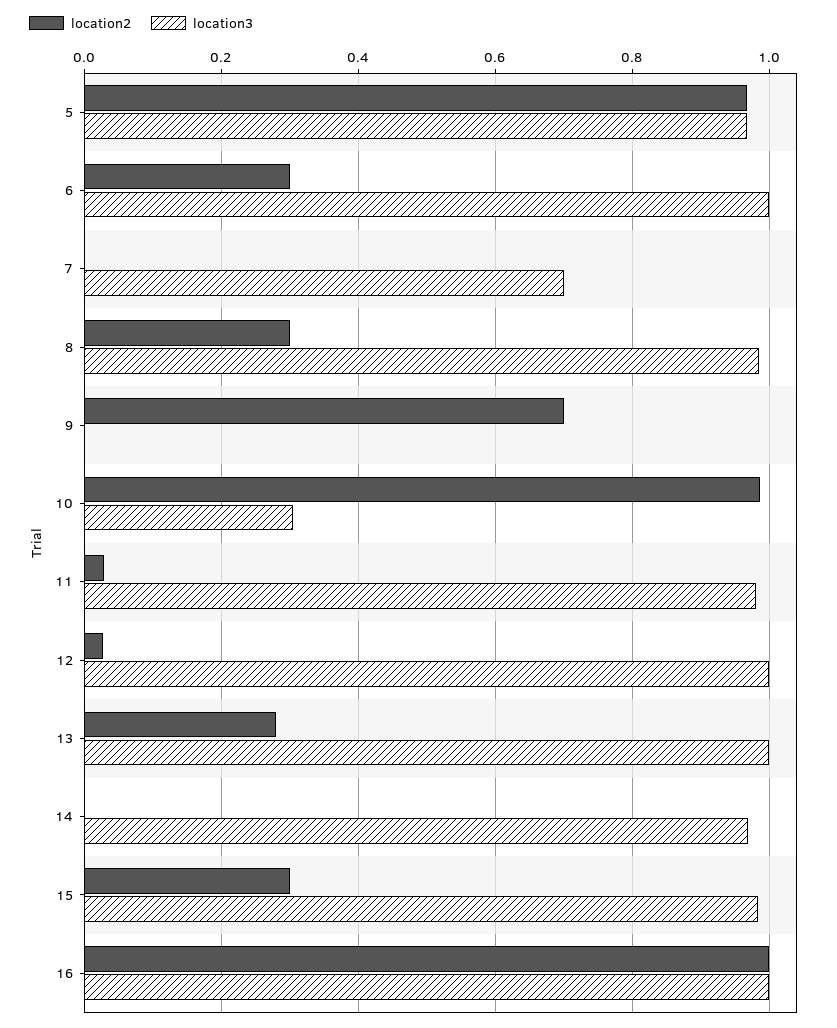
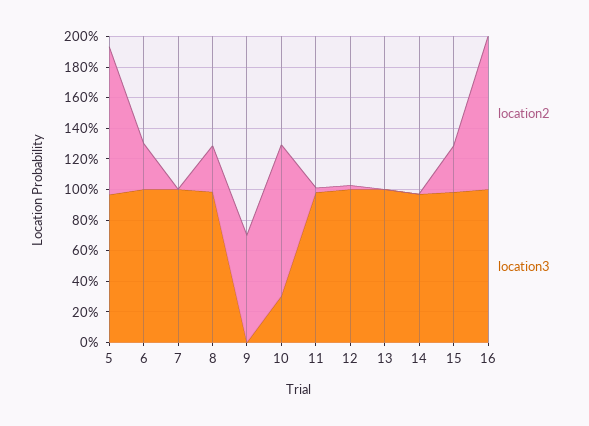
location3, 7: 0.7 -> 1
location2, 13: 0.28 -> 0

